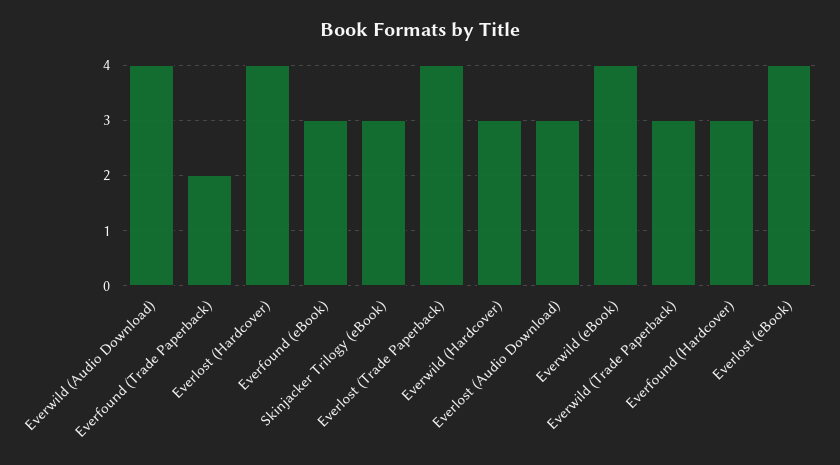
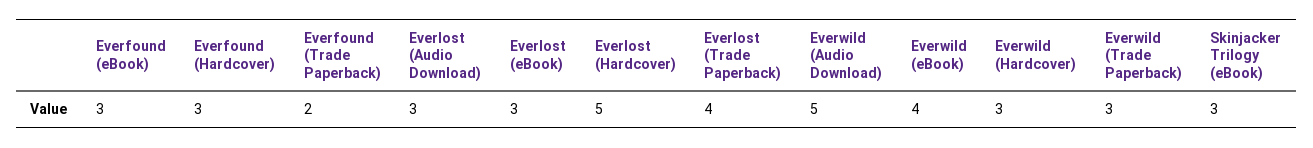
Everwild (Audio Download): 4 -> 5
Everlost (Hardcover): 4 -> 5
Everlost (eBook): 4 -> 3

